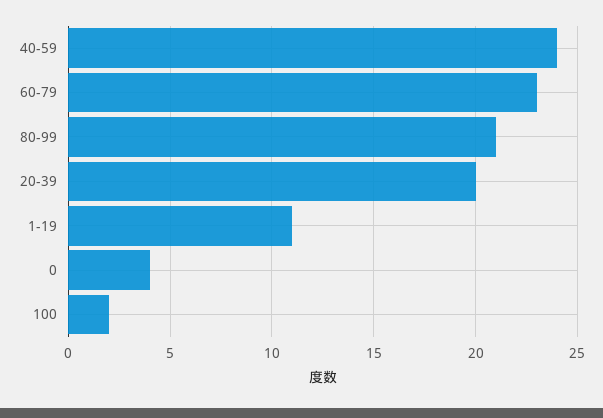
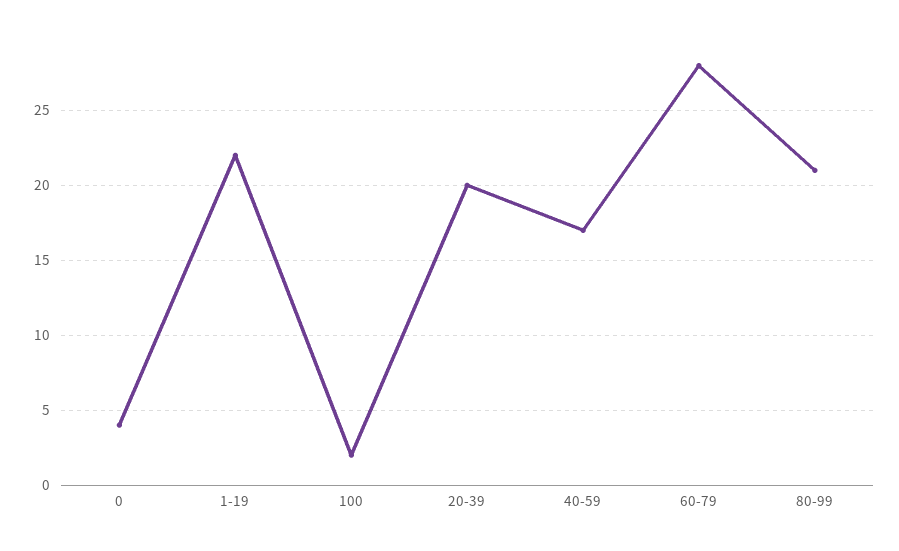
40-59: 24 -> 17
60-79: 23 -> 28
1-19: 11 -> 22

